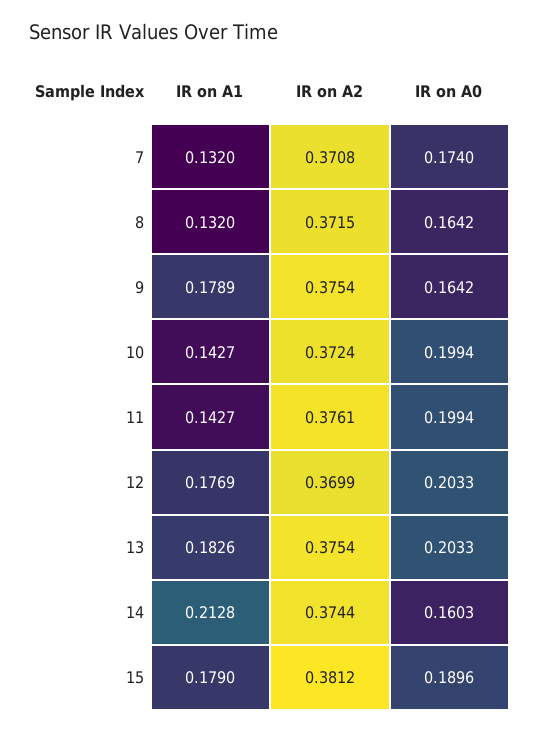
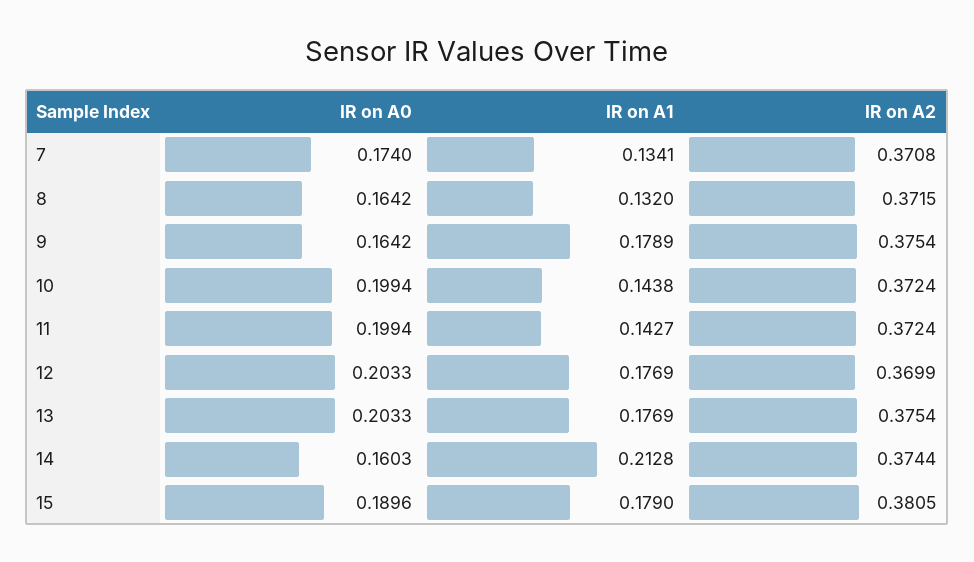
IR on A1, 7: 0.132 -> 0.1341
IR on A1, 10: 0.1427 -> 0.1438
IR on A2, 11: 0.3761 -> 0.3724
IR on A1, 13: 0.1826 -> 0.1769
IR on A2, 15: 0.3812 -> 0.3805

